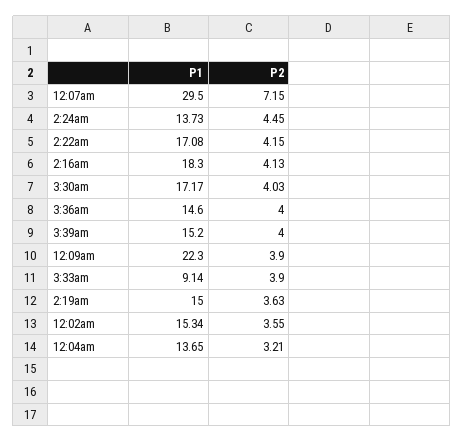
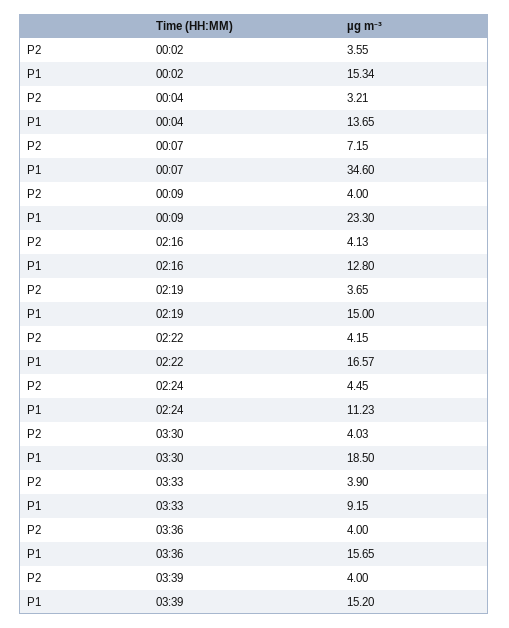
P1, 12:07am: 29.5 -> 34.6
P1, 2:24am: 13.73 -> 11.23
P1, 2:22am: 17.08 -> 16.57
P1, 2:16am: 18.3 -> 12.8
P1, 3:30am: 17.17 -> 18.5
P1, 3:36am: 14.6 -> 15.65
P1, 12:09am: 22.3 -> 23.3
P2, 12:09am: 3.9 -> 4
P1, 3:33am: 9.14 -> 9.15
P2, 2:19am: 3.63 -> 3.65

